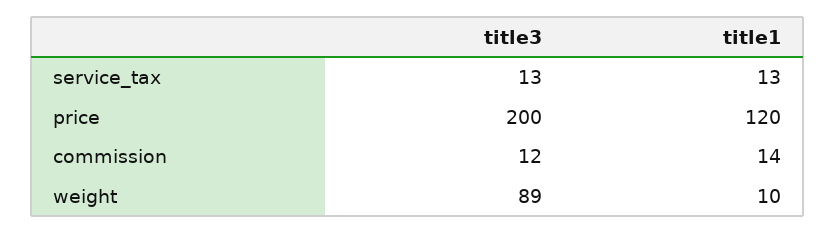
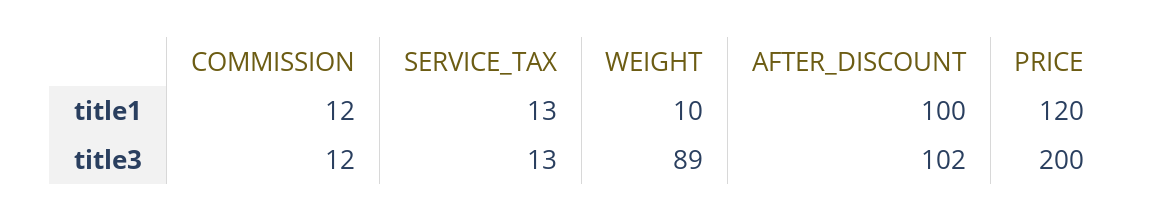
title1, commission: 14 -> 12
title1, AFTER_DISCOUNT: none -> 100
title3, AFTER_DISCOUNT: none -> 102

